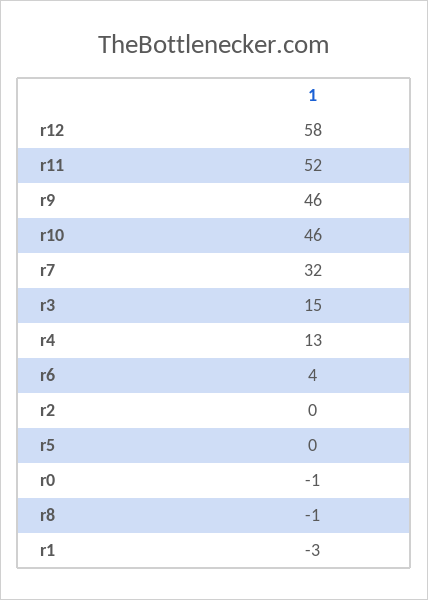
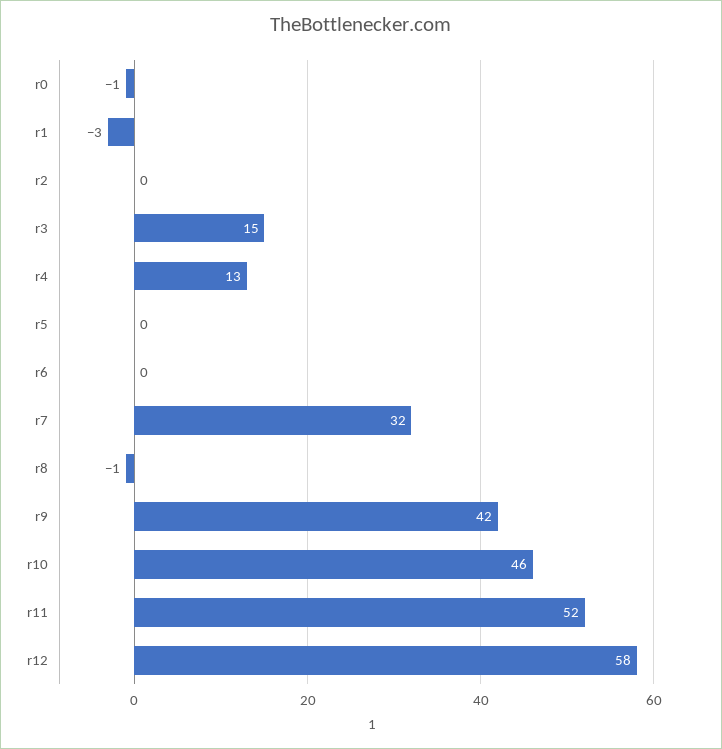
r9: 46 -> 42
r6: 4 -> 0

